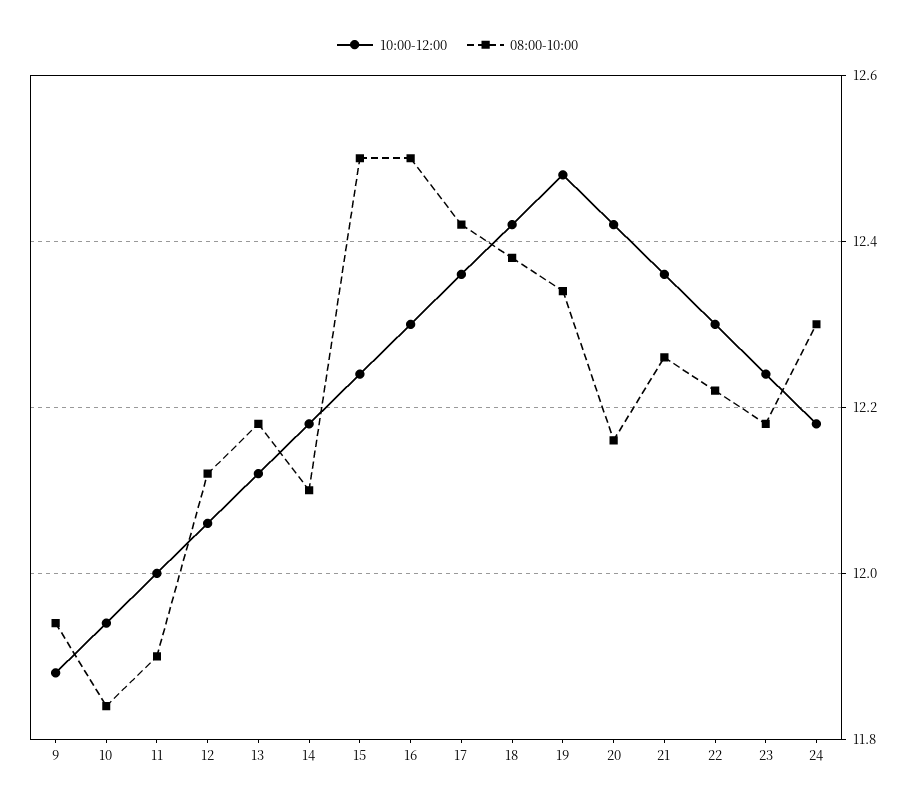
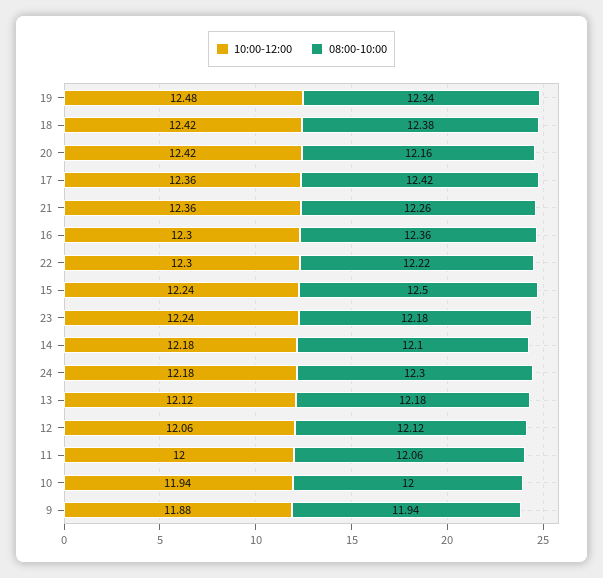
08:00-10:00, 10: 11.85 -> 12
08:00-10:00, 11: 11.9 -> 12.06
08:00-10:00, 16: 12.5 -> 12.36

